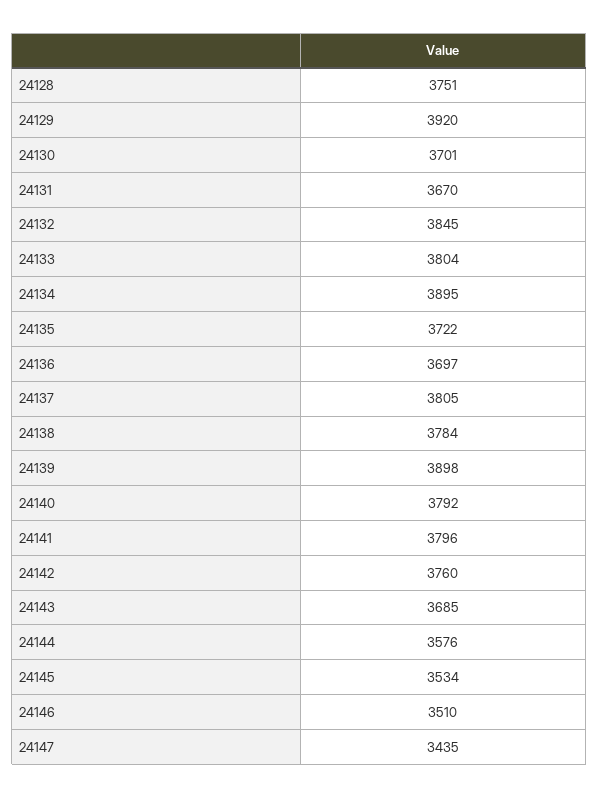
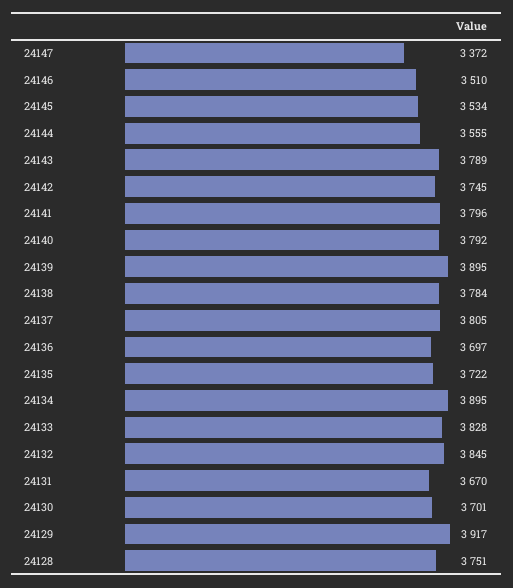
24129: 3920 -> 3917
24133: 3804 -> 3828
24139: 3898 -> 3895
24142: 3760 -> 3745
24143: 3685 -> 3789
24144: 3576 -> 3555
24147: 3435 -> 3372

